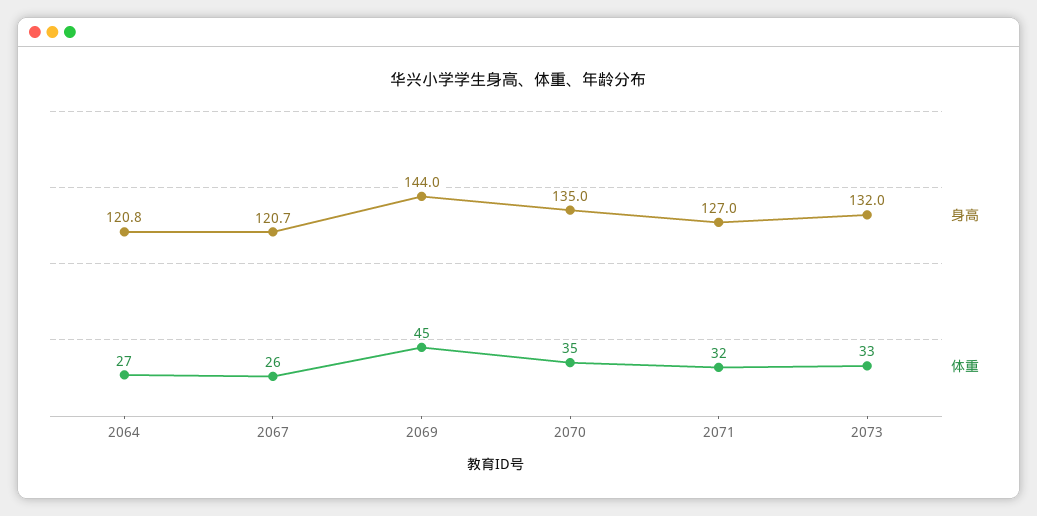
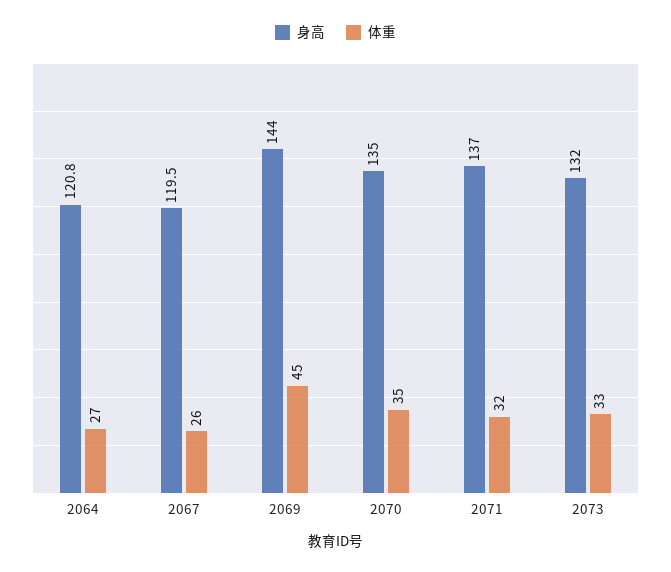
身高, 2067: 120.7 -> 119.5
身高, 2071: 127 -> 137

